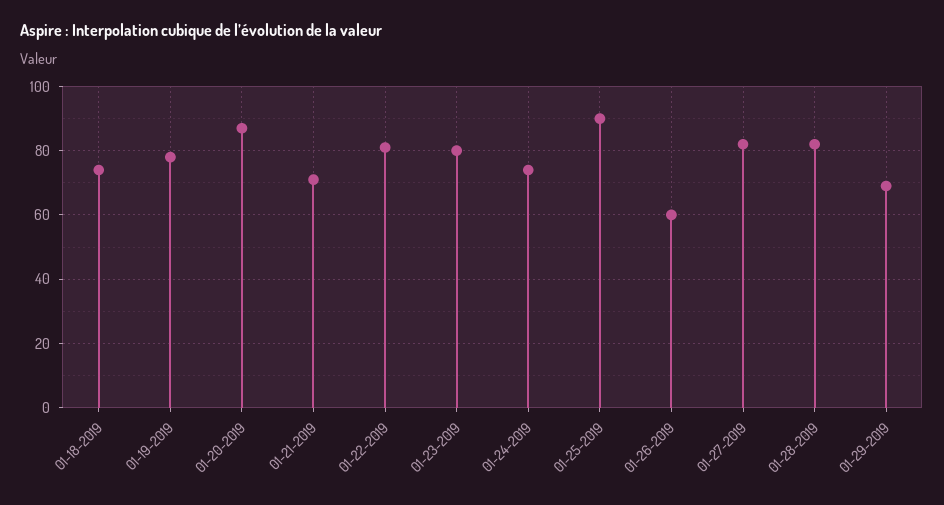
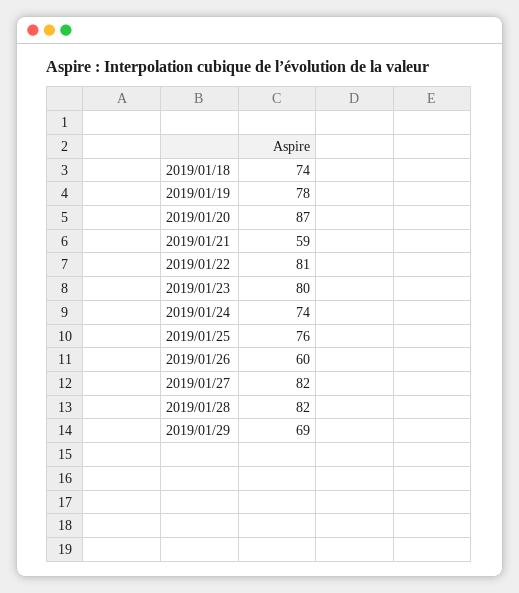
01-21-2019: 70 -> 59
01-25-2019: 90 -> 76

